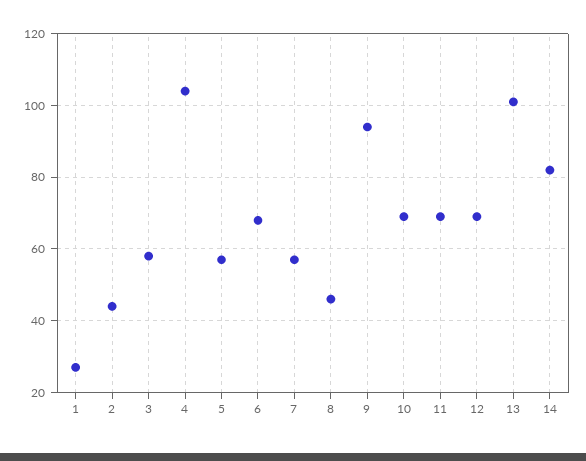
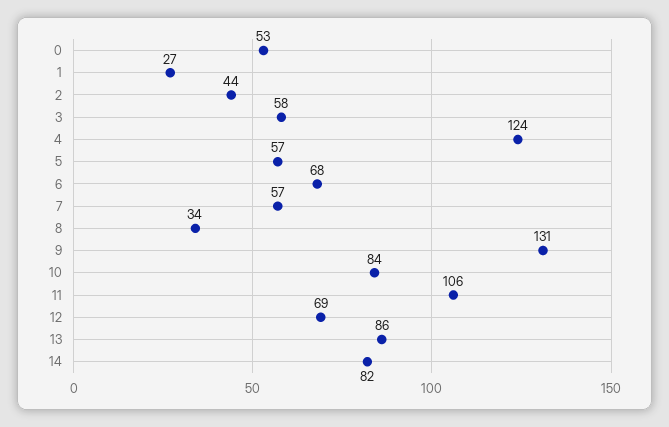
4: 105 -> 124
8: 45 -> 34
9: 95 -> 131
10: 70 -> 84
11: 70 -> 106
13: 100 -> 86
0: none -> 53

